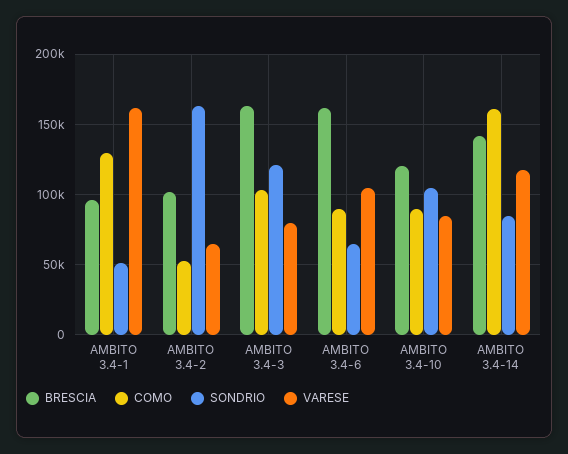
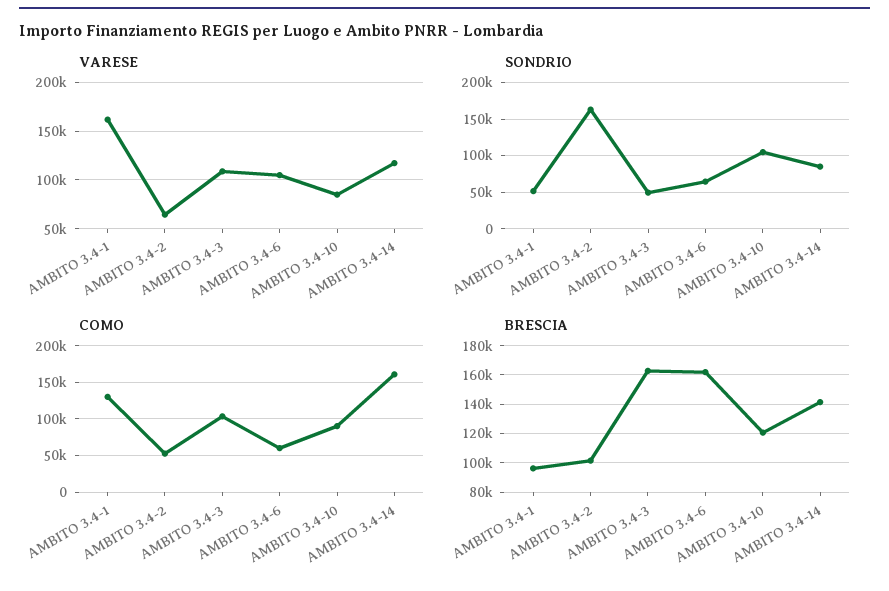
SONDRIO, AMBITO 3.4-3: 120000 -> 50000
VARESE, AMBITO 3.4-3: 80000 -> 110000
COMO, AMBITO 3.4-6: 90000 -> 60000

